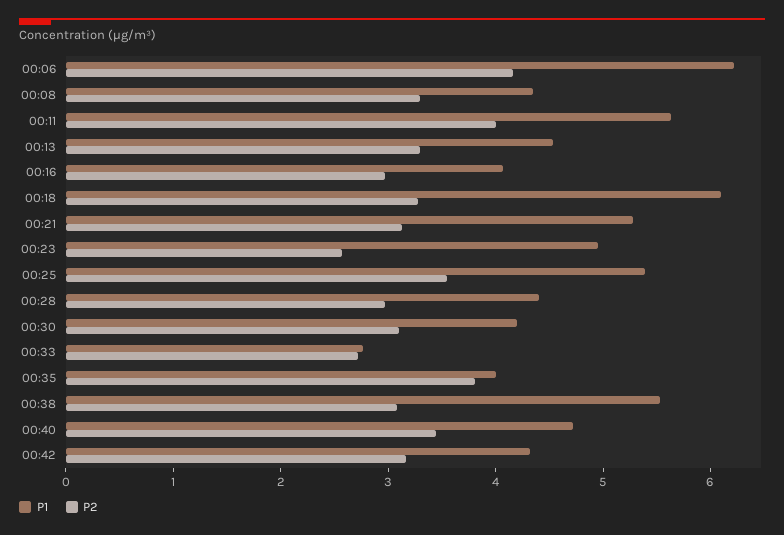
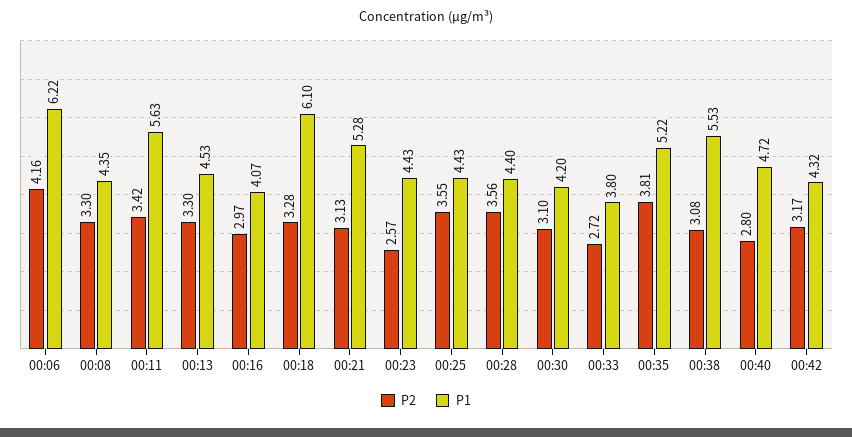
P2, 00:11: 4 -> 3.42
P1, 00:23: 5 -> 4.43
P1, 00:25: 5.4 -> 4.43
P2, 00:28: 3 -> 3.56
P1, 00:33: 2.8 -> 3.8
P1, 00:35: 4 -> 5.22
P2, 00:40: 3.4 -> 2.8

